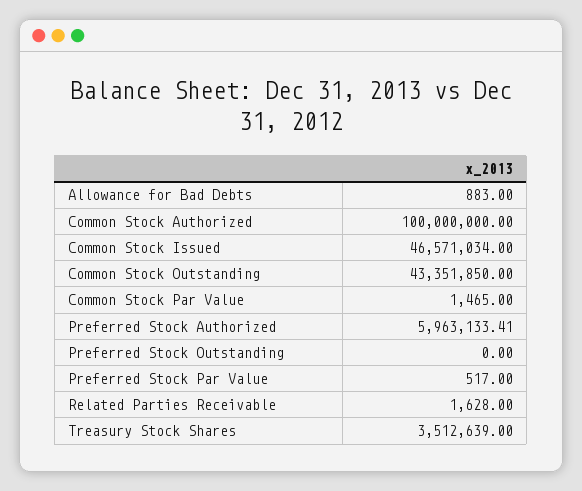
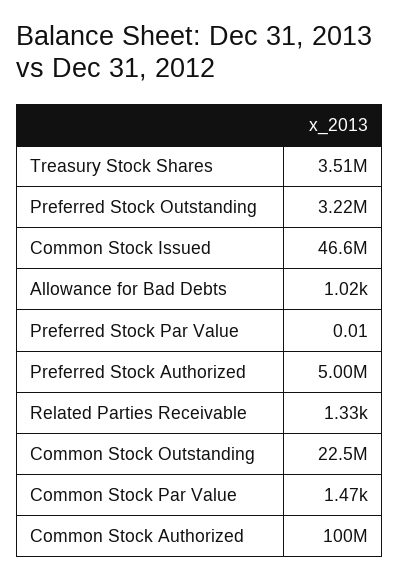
Allowance for Bad Debts: 883 -> 1020
Common Stock Outstanding: 43351850 -> 22500000
Preferred Stock Authorized: 5963133.41 -> 5000000
Preferred Stock Outstanding: 0 -> 3220000
Preferred Stock Par Value: 517 -> 0.01
Related Parties Receivable: 1628 -> 1330

